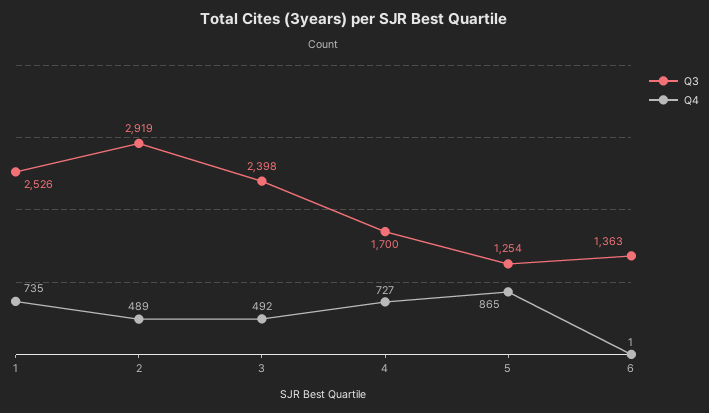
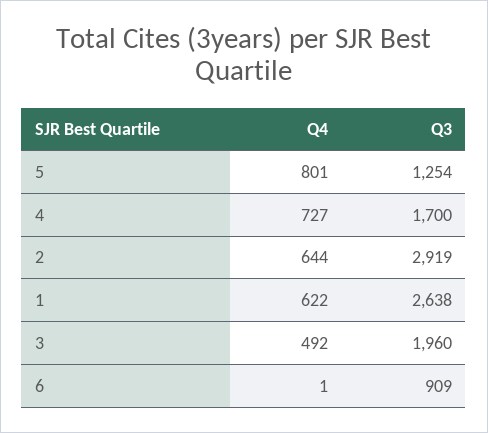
Q3, 1: 2526 -> 2638
Q4, 1: 735 -> 622
Q4, 2: 489 -> 644
Q3, 3: 2398 -> 1960
Q4, 5: 865 -> 801
Q3, 6: 1363 -> 909

